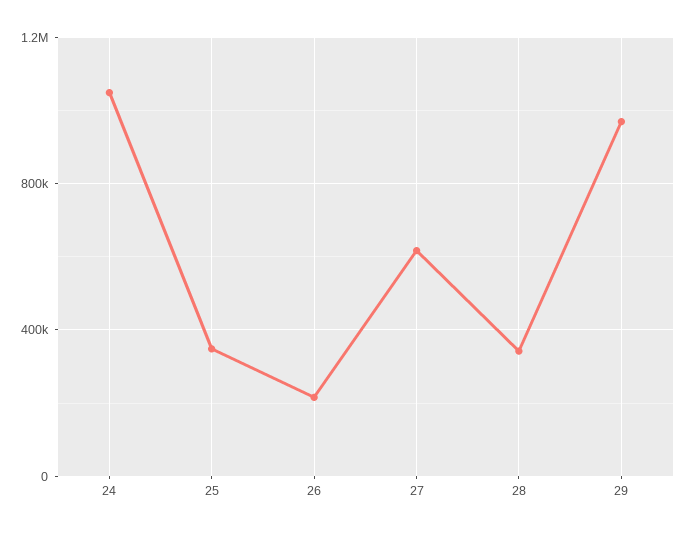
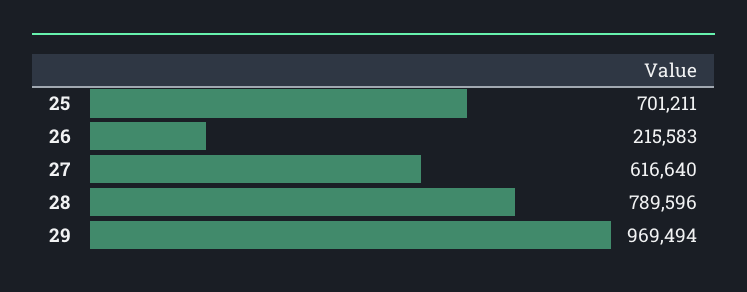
24: 1050000 -> none
25: 350000 -> 701211
28: 350000 -> 789596

